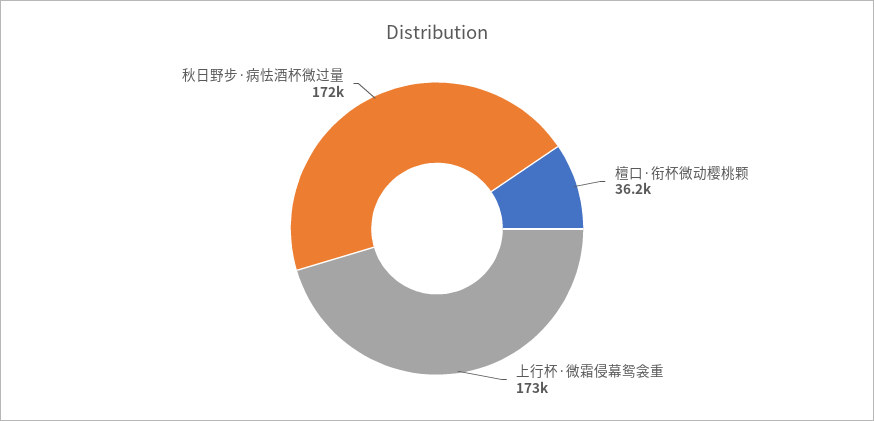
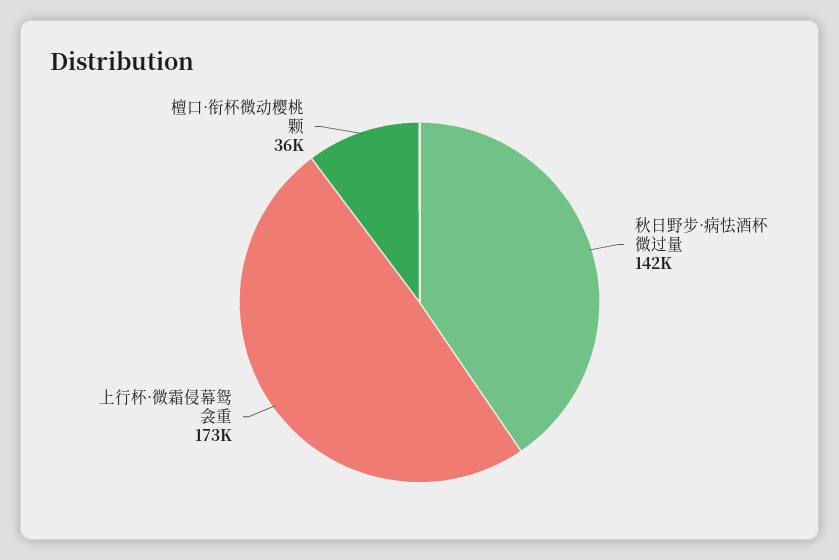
秋日野步·病怯酒杯微过量: 172000 -> 142000

